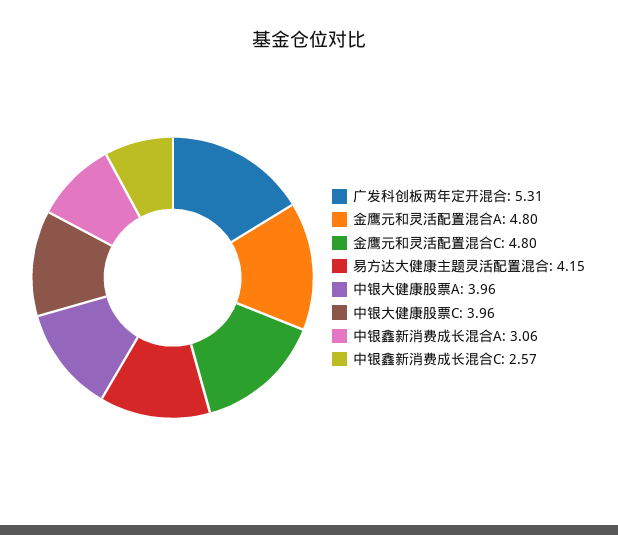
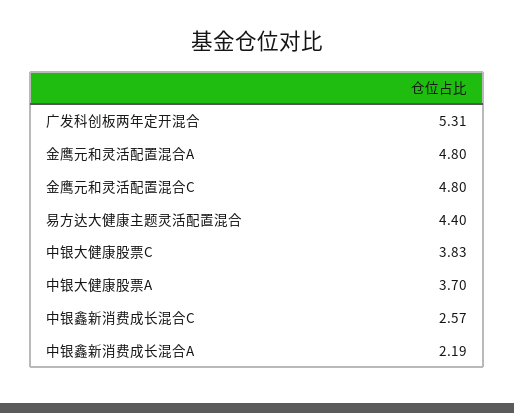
易方达大健康主题灵活配置混合: 4.15 -> 4.4
中银大健康股票A: 3.96 -> 3.7
中银大健康股票C: 3.96 -> 3.83
中银鑫新消费成长混合A: 3.06 -> 2.19

